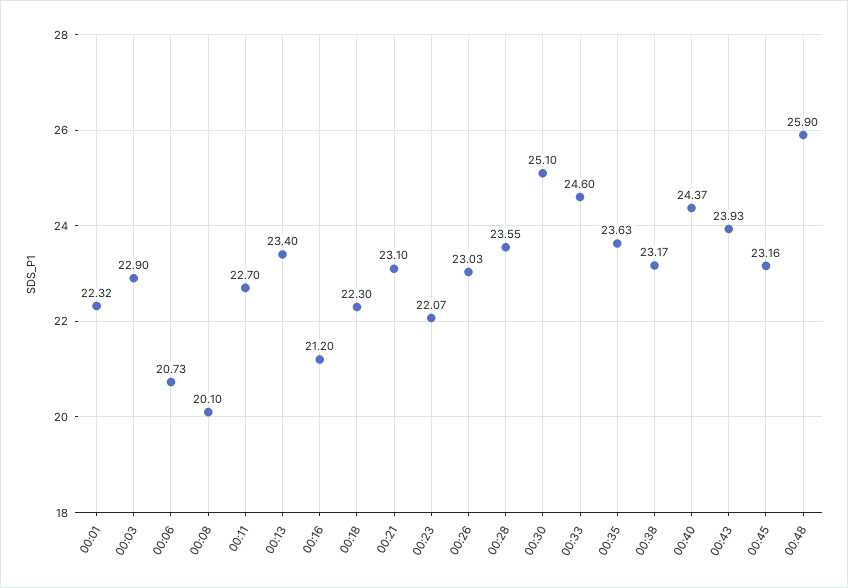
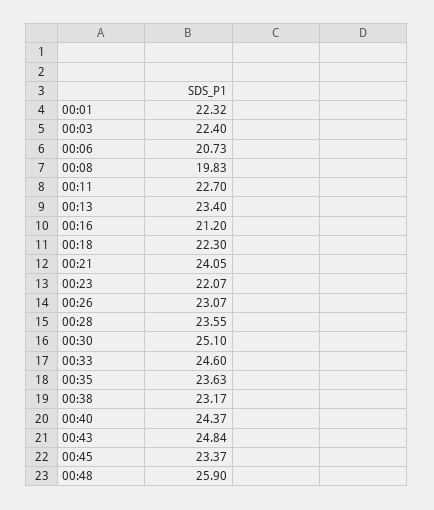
00:03: 22.9 -> 22.4
00:08: 20.1 -> 19.83
00:21: 23.1 -> 24.05
00:26: 23.03 -> 23.07
00:43: 23.93 -> 24.84
00:45: 23.16 -> 23.37

